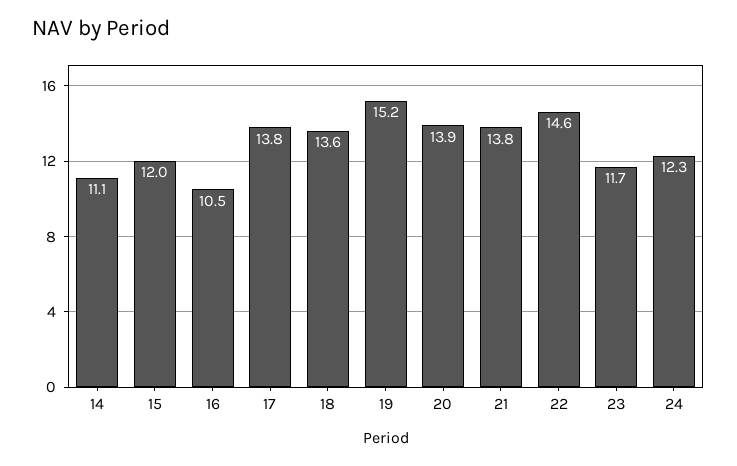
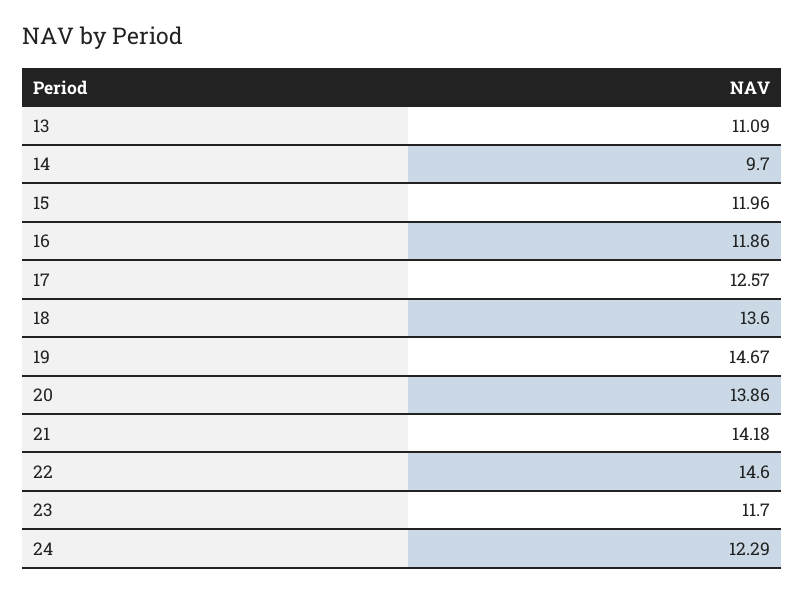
14: 11.1 -> 9.7
16: 10.5 -> 11.86
17: 13.8 -> 12.57
19: 15.2 -> 14.67
21: 13.8 -> 14.18
13: none -> 11.09

